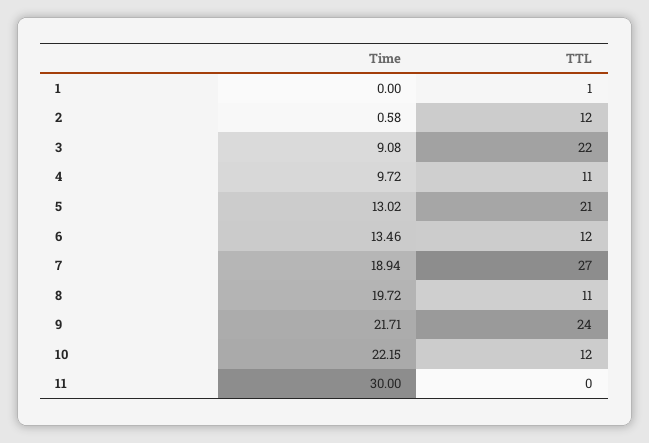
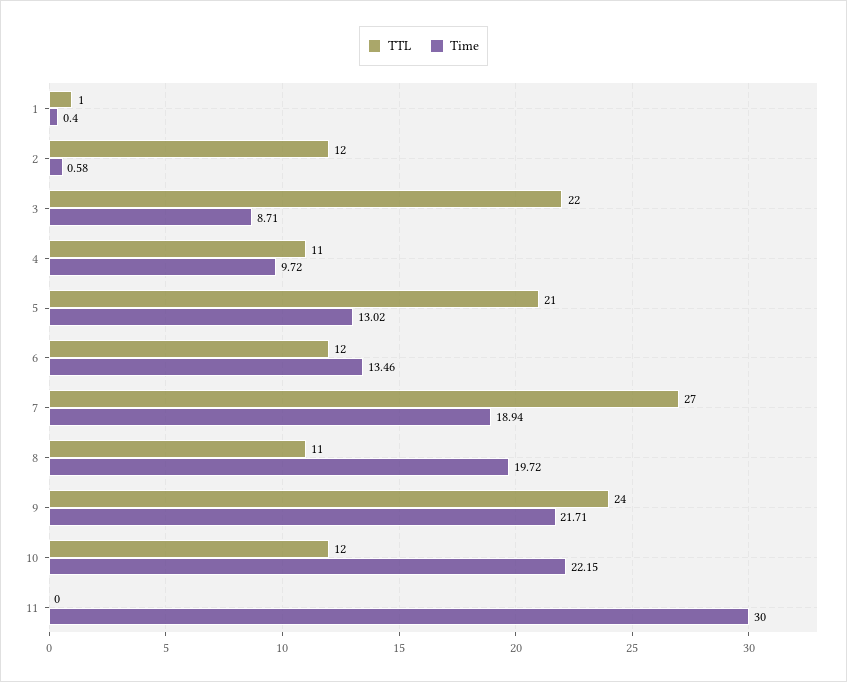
Time, 1: 0 -> 0.4
Time, 3: 9.08 -> 8.71

